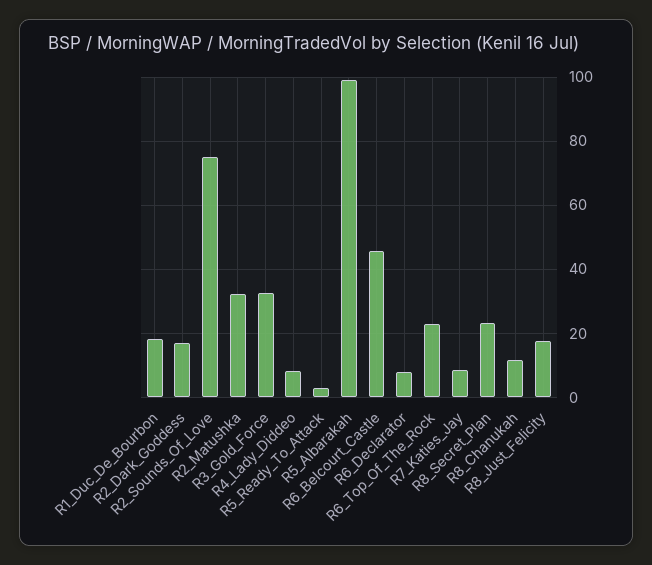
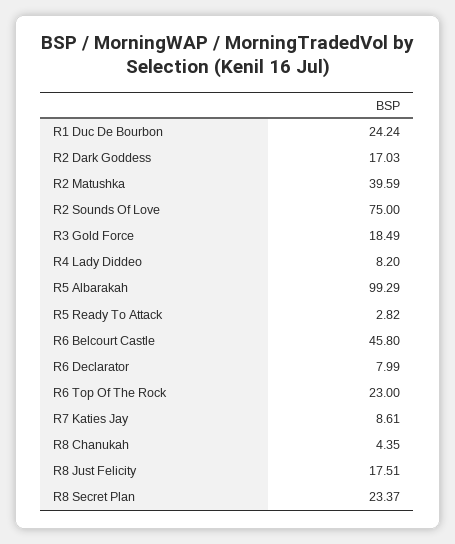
R1_Duc_De_Bourbon: 18 -> 24.24
R2_Matushka: 32 -> 39.59
R3_Gold_Force: 32 -> 18.49
R8_Chanukah: 12 -> 4.35

